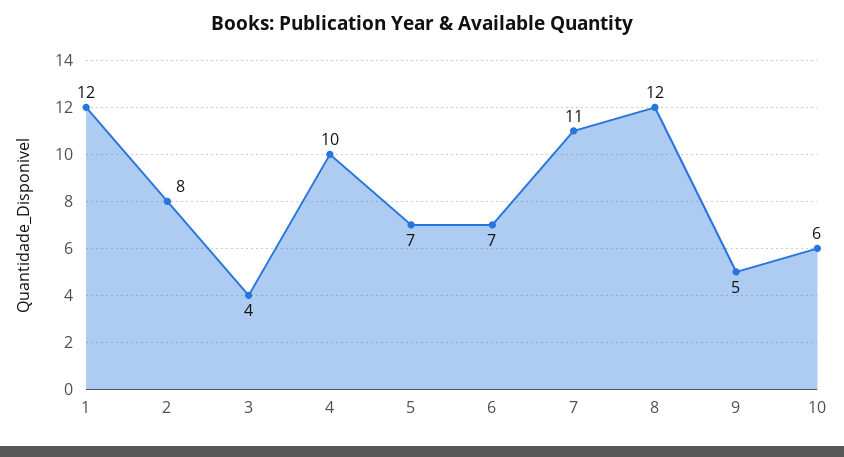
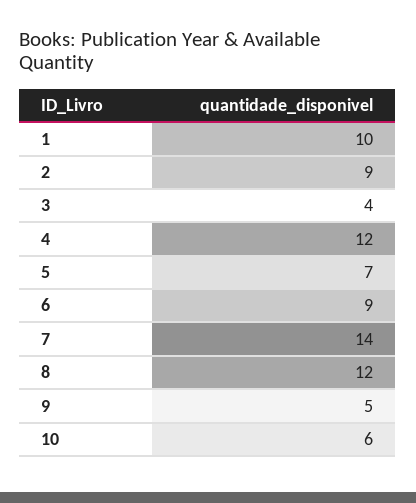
1: 12 -> 10
2: 8 -> 9
4: 10 -> 12
6: 7 -> 9
7: 11 -> 14

